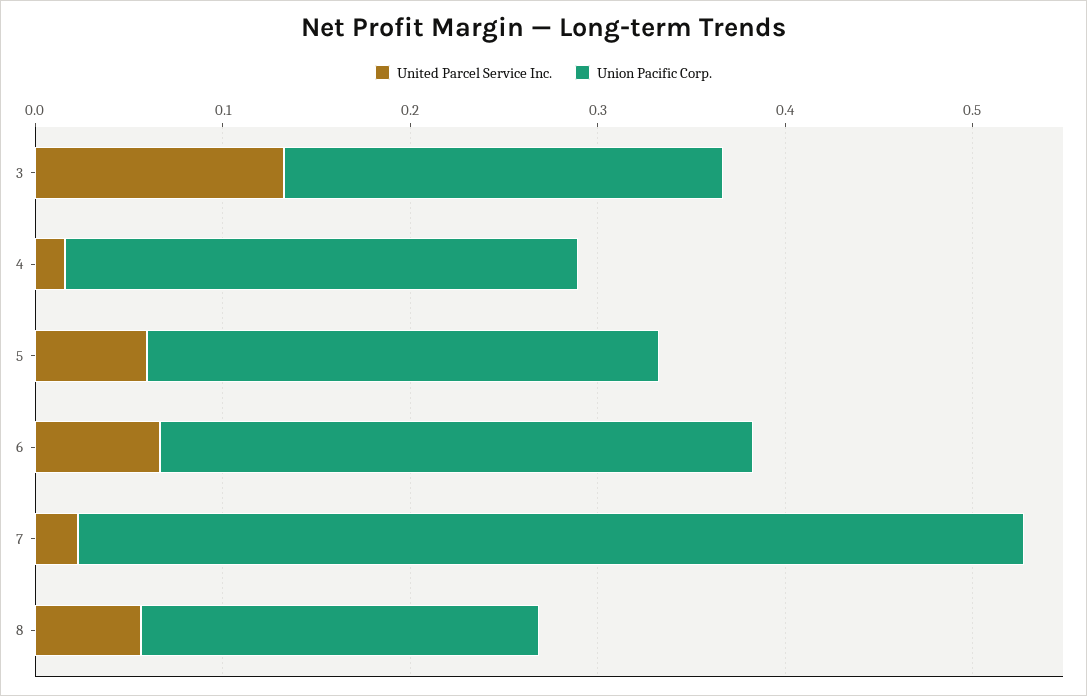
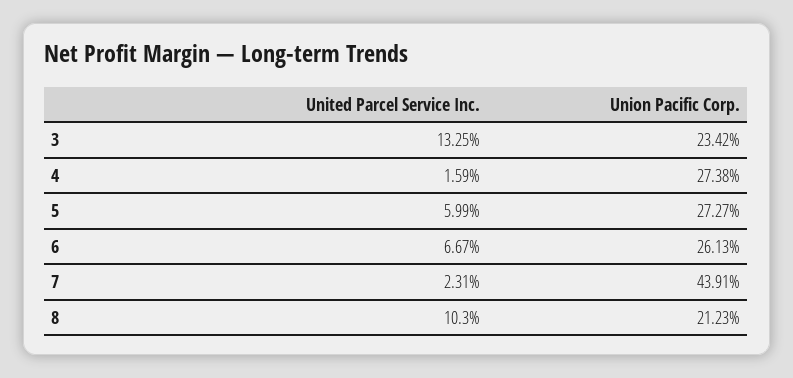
Union Pacific Corp., 6: 0.32 -> 0.2613
Union Pacific Corp., 7: 0.5 -> 0.4391
United Parcel Service Inc., 8: 0.06 -> 0.103

